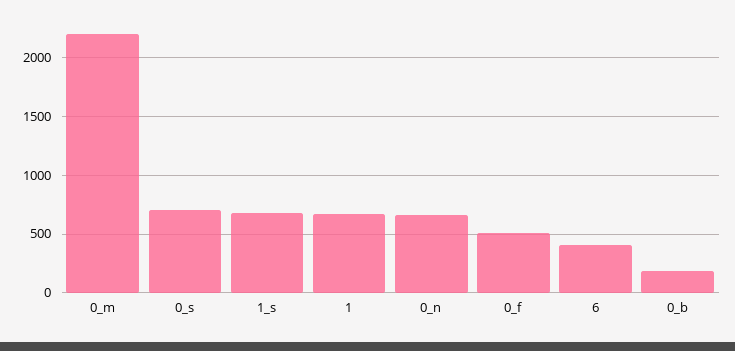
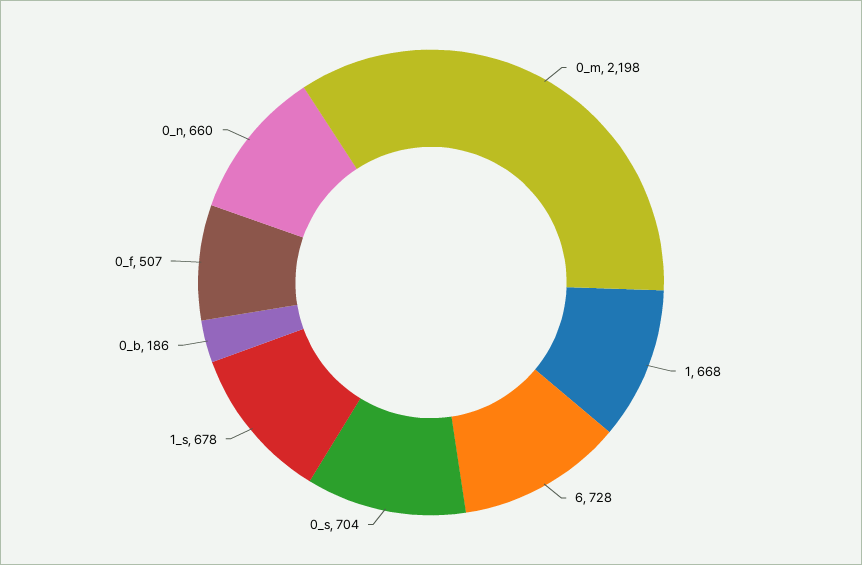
6: 400 -> 728

